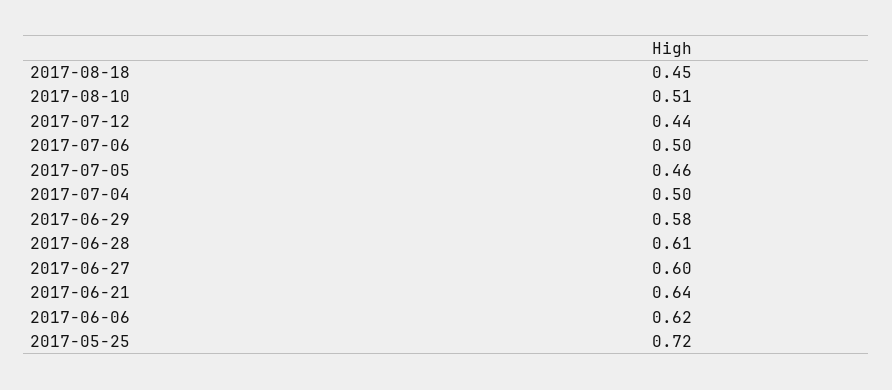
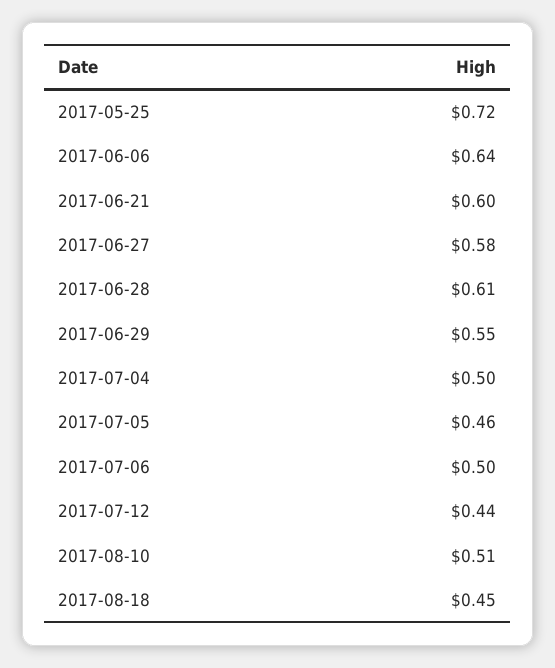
2017-06-29: 0.58 -> 0.55
2017-06-27: 0.6 -> 0.58
2017-06-21: 0.64 -> 0.6
2017-06-06: 0.62 -> 0.64

